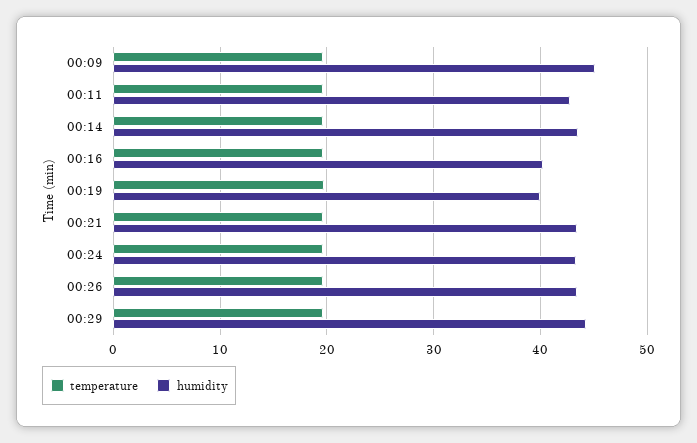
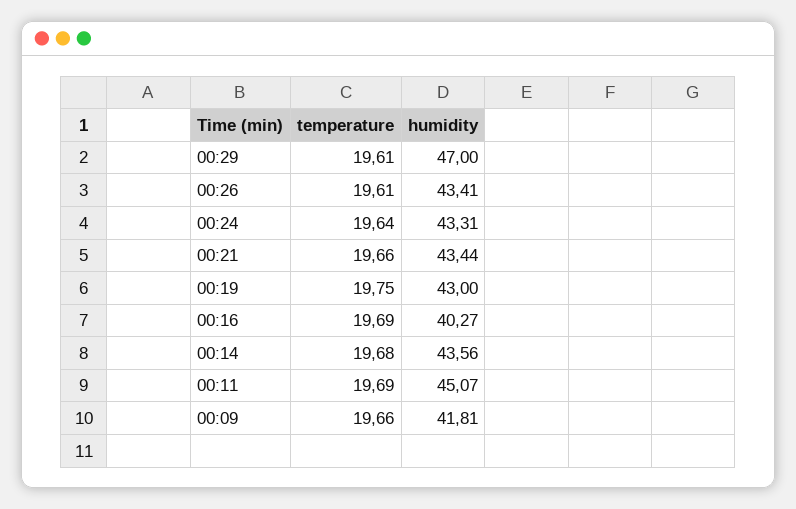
humidity, 00:09: 45 -> 41.81
humidity, 00:11: 43 -> 45.07
humidity, 00:19: 40 -> 43
humidity, 00:29: 44 -> 47

